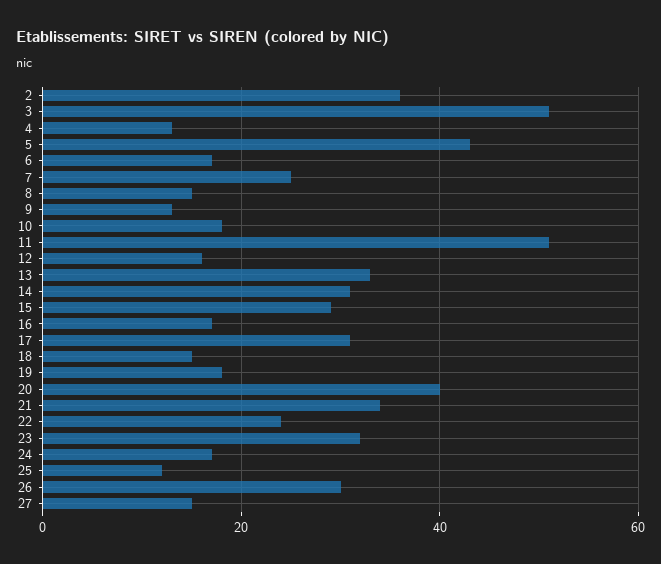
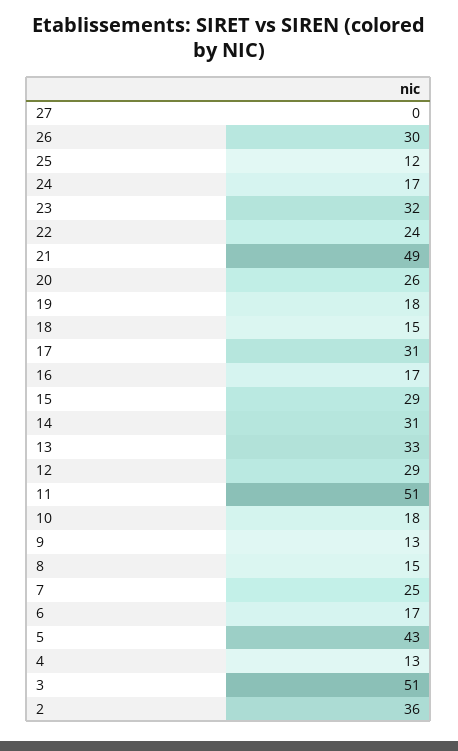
12: 15 -> 29
20: 40 -> 26
21: 35 -> 49
27: 15 -> 0

